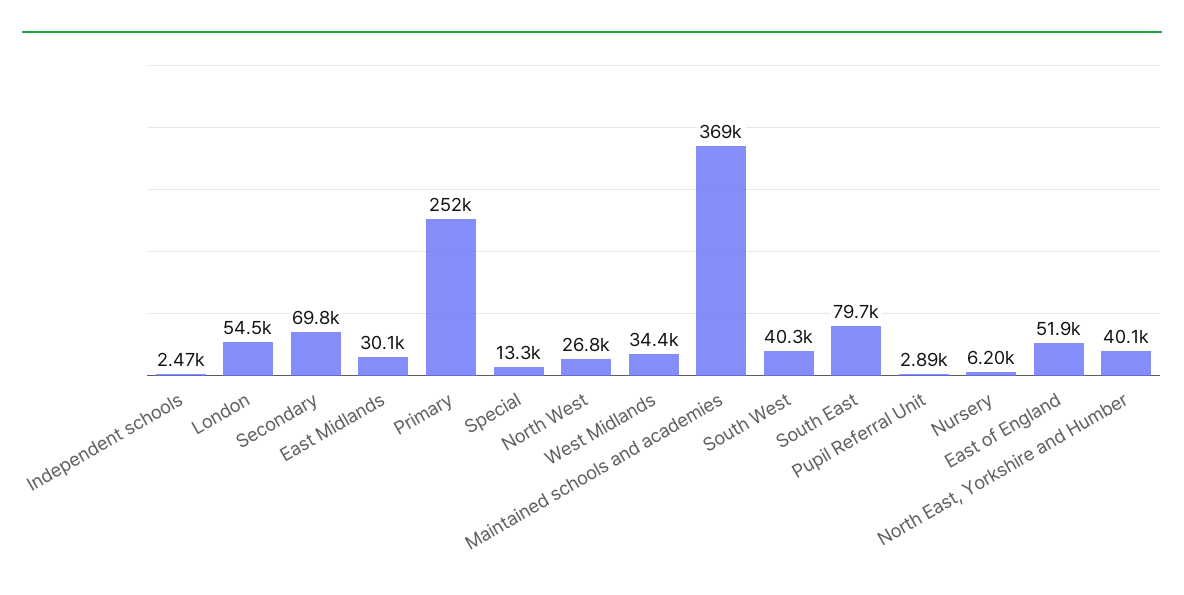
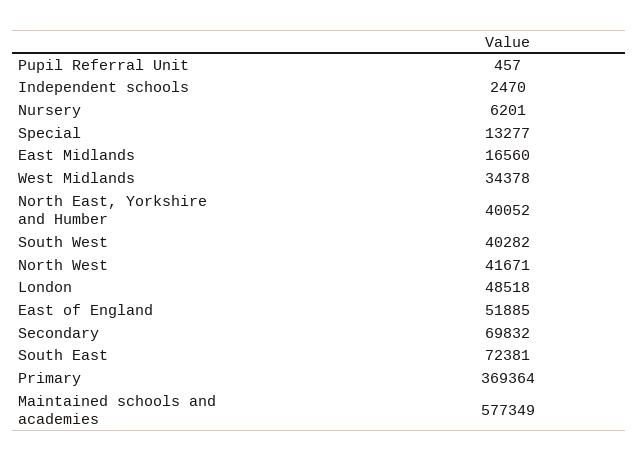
London: 54500 -> 48518
East Midlands: 30100 -> 16560
Primary: 252000 -> 369364
North West: 26800 -> 41671
Maintained schools and academies: 369000 -> 577349
South East: 79700 -> 72381
Pupil Referral Unit: 2890 -> 457

